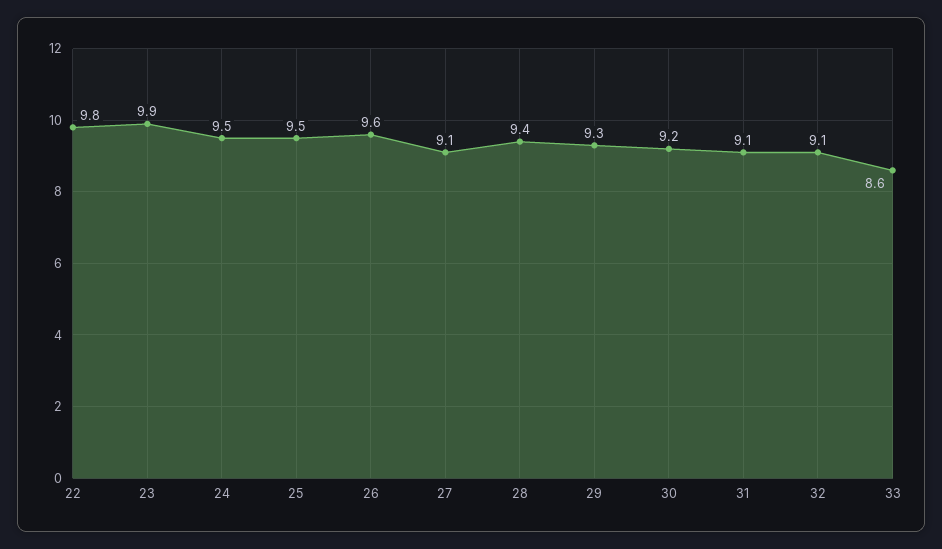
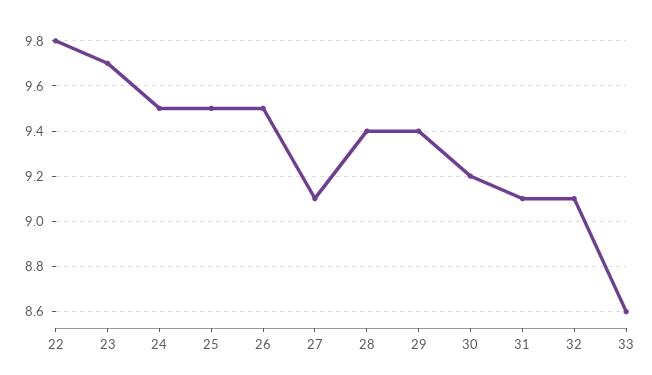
23: 9.9 -> 9.7
26: 9.6 -> 9.5
29: 9.3 -> 9.4

